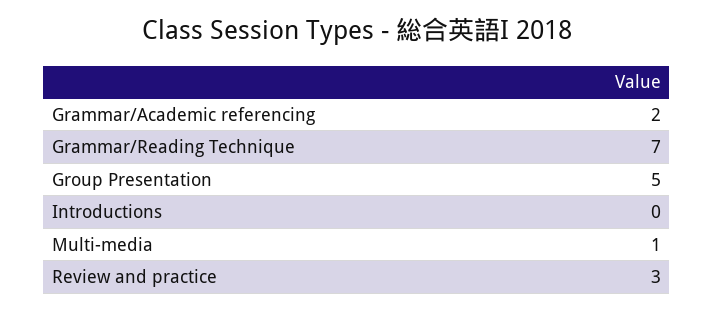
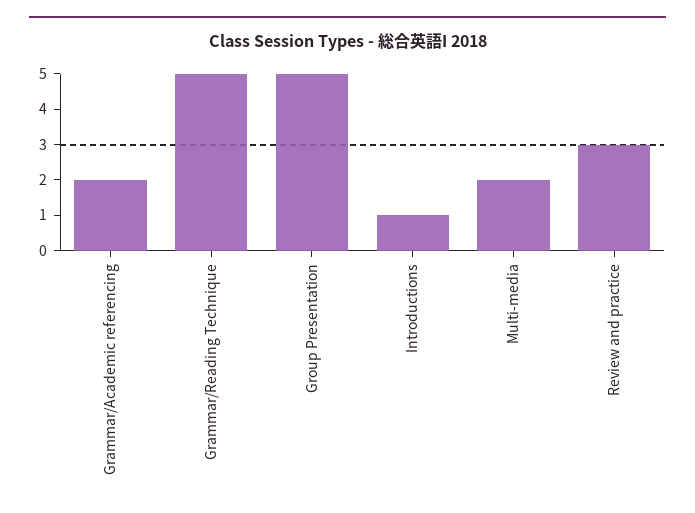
Grammar/Reading Technique: 7 -> 5
Introductions: 0 -> 1
Multi-media: 1 -> 2

